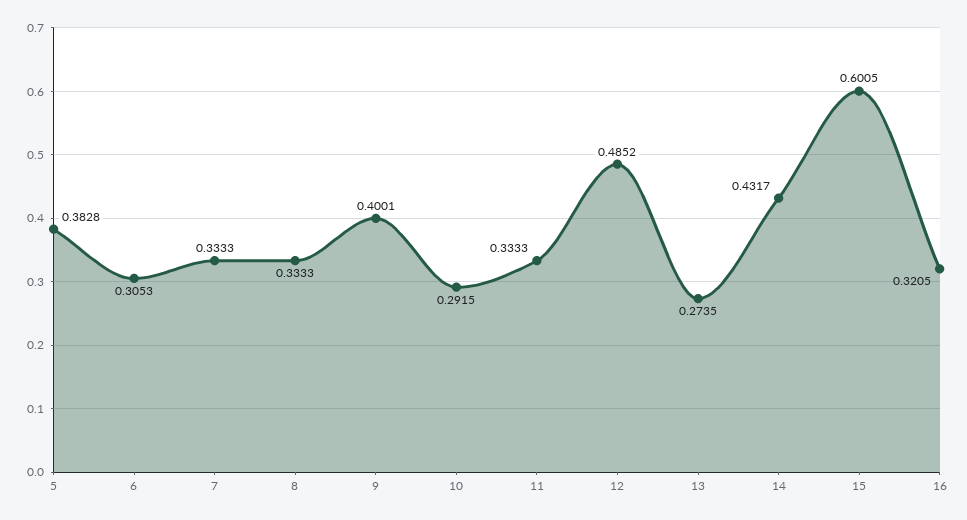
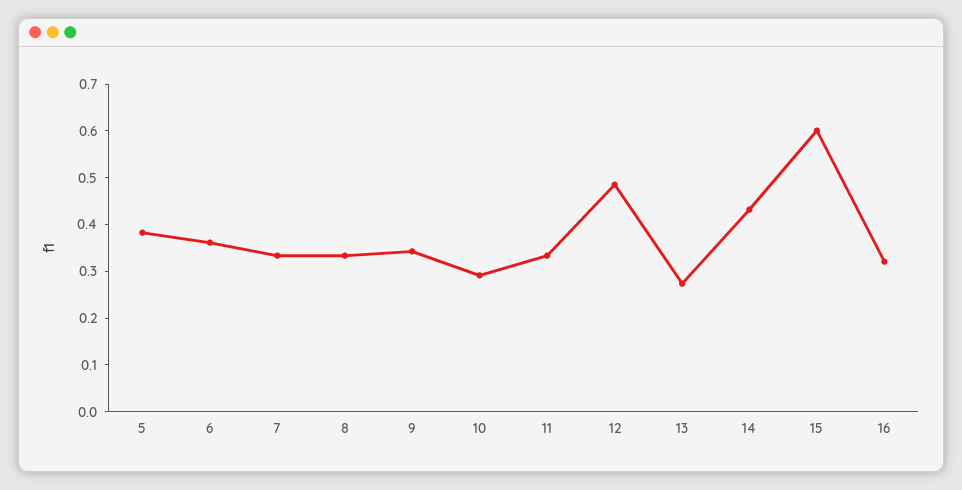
6: 0.3053 -> 0.36
9: 0.4001 -> 0.34

